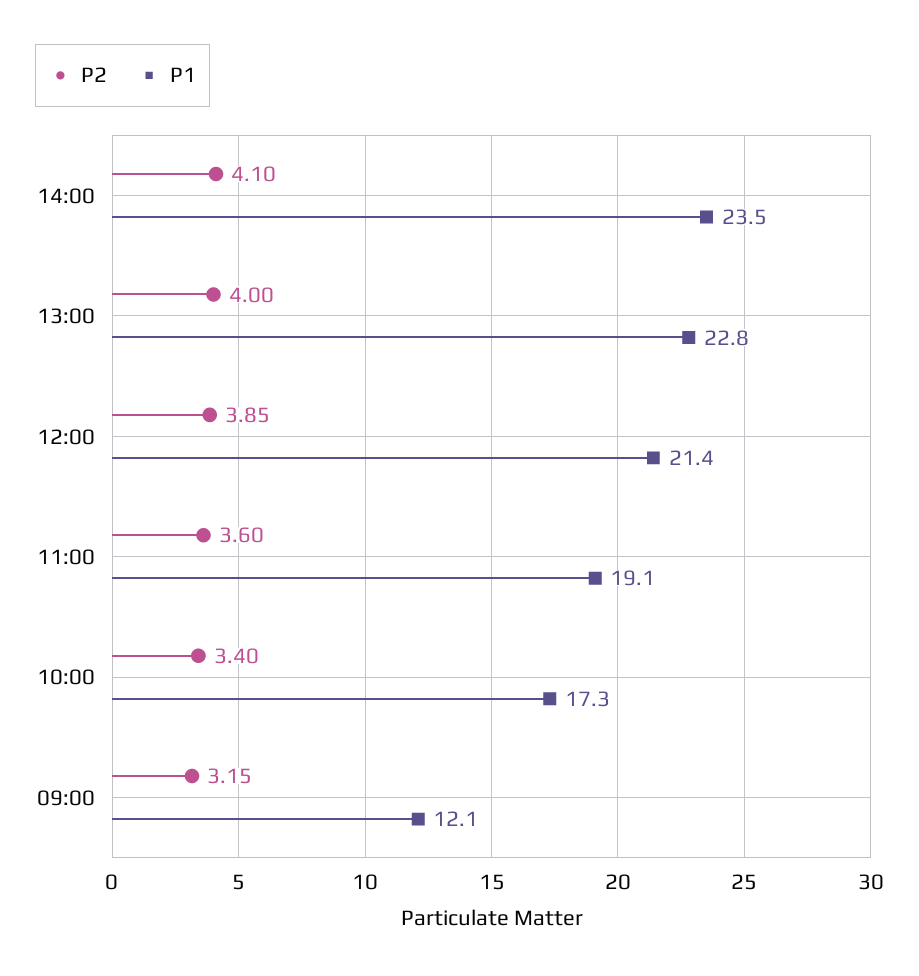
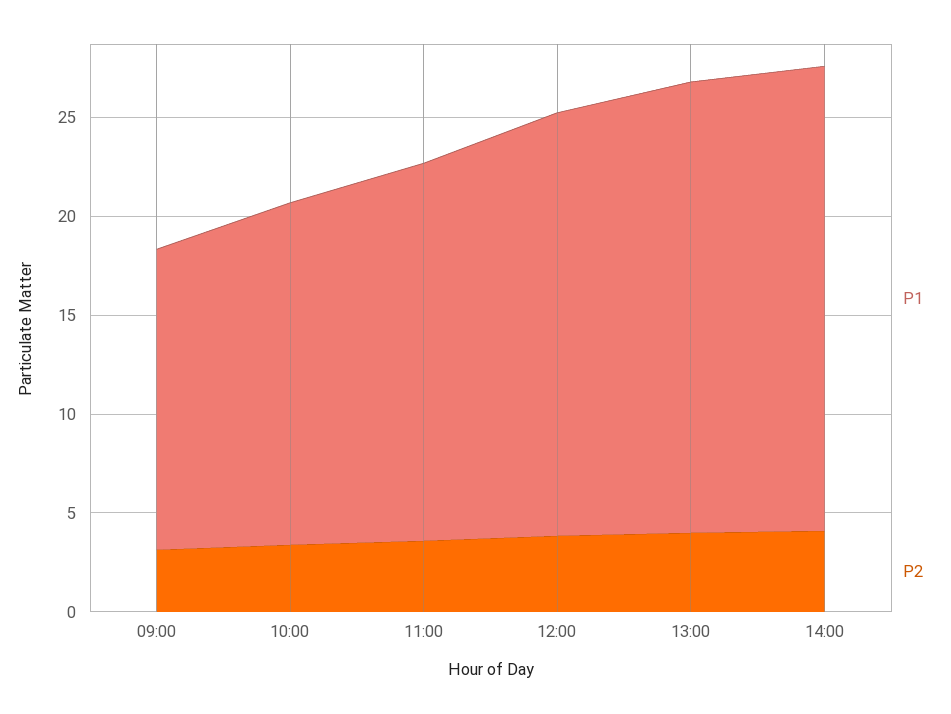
P1, 09:00: 12.1 -> 15

